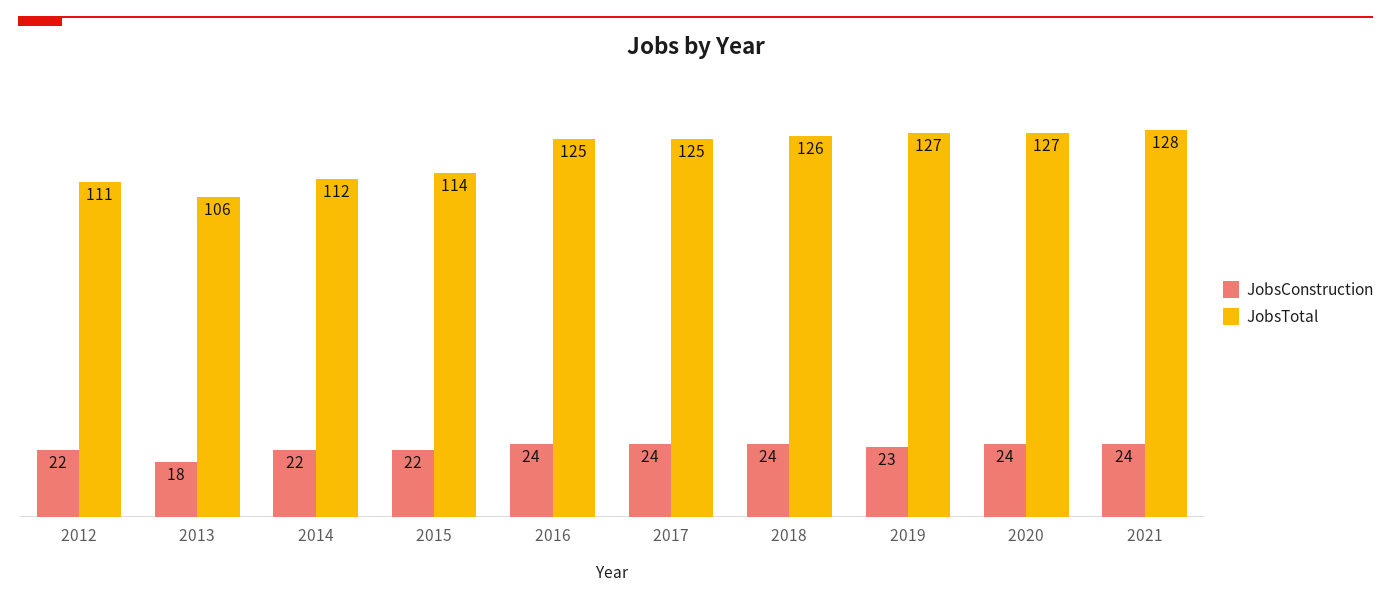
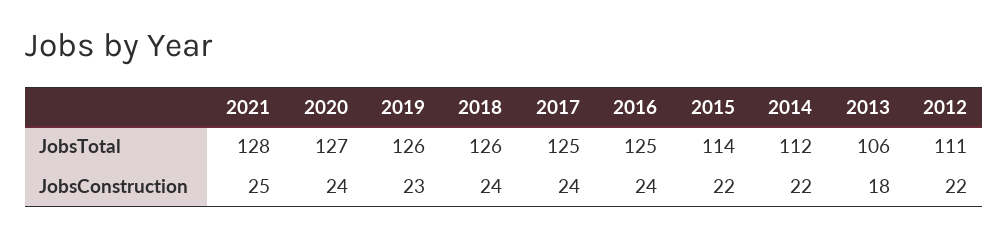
JobsTotal, 2019: 127 -> 126
JobsConstruction, 2021: 24 -> 25

